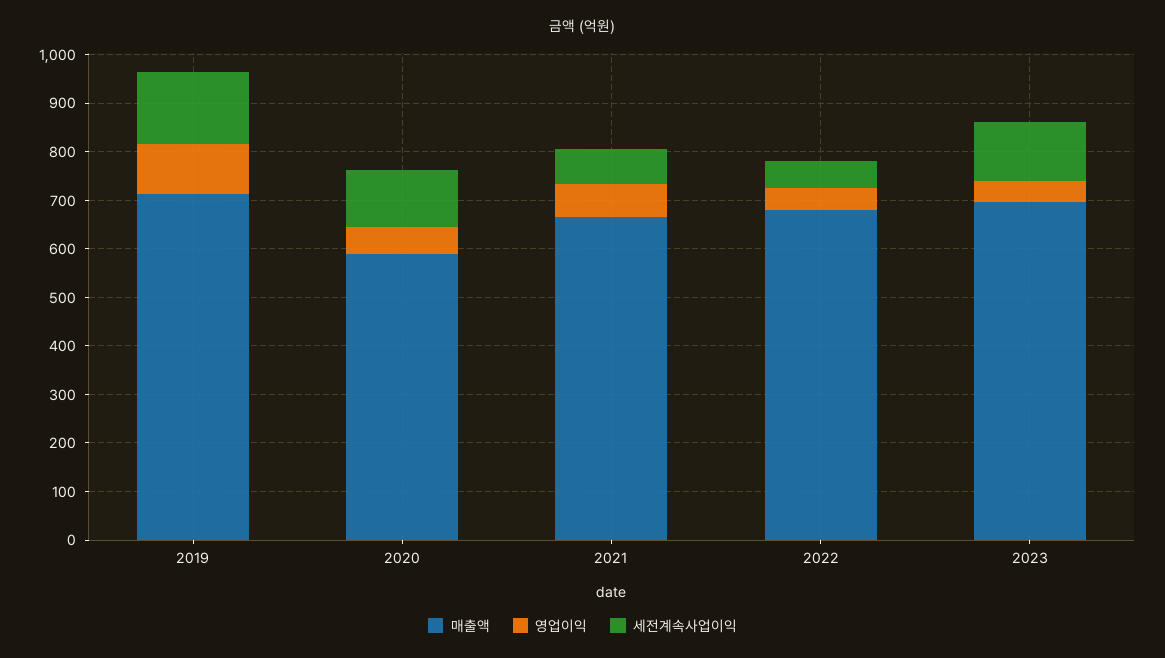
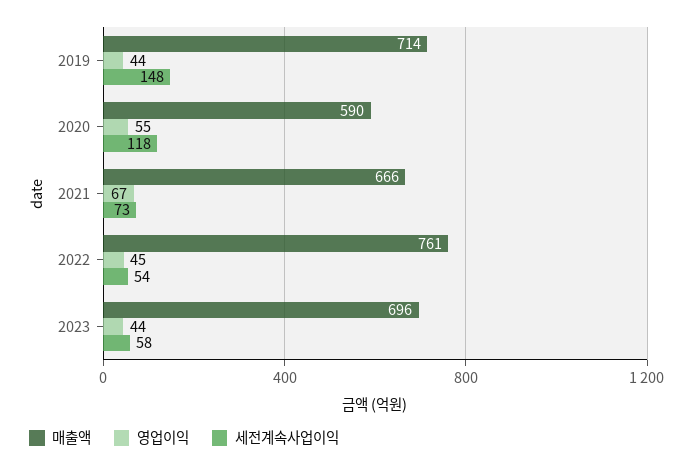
영업이익, 2019: 100 -> 44
매출액, 2022: 680 -> 761
세전계속사업이익, 2023: 120 -> 58

